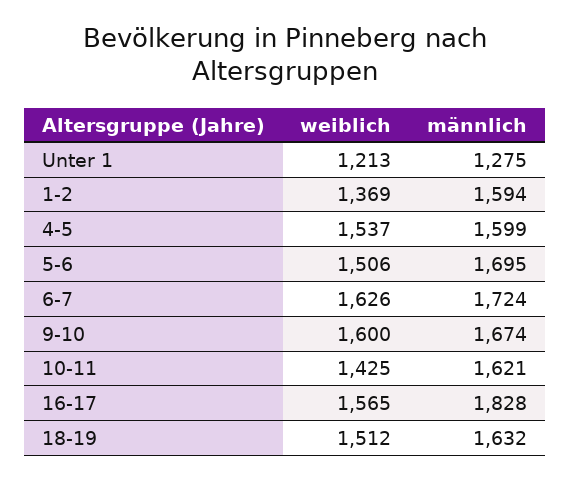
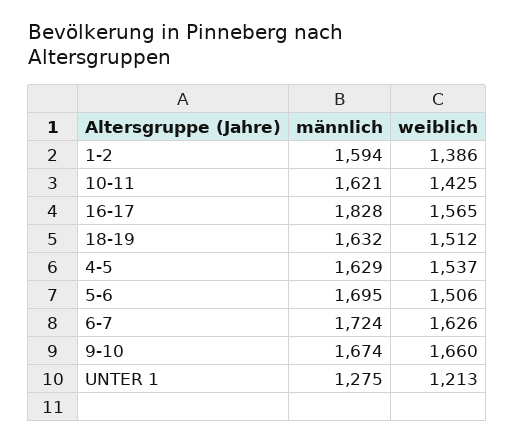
weiblich, 1-2: 1369 -> 1386
männlich, 4-5: 1599 -> 1629
weiblich, 9-10: 1600 -> 1660

